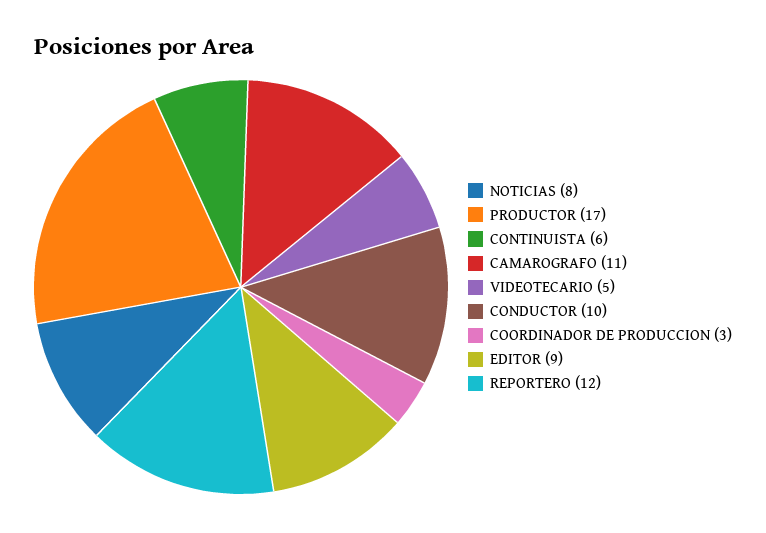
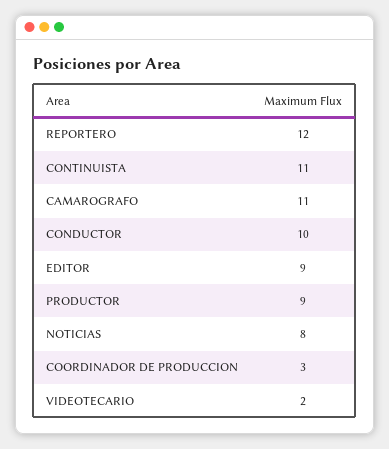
PRODUCTOR: 17 -> 9
CONTINUISTA: 6 -> 11
VIDEOTECARIO: 5 -> 2

